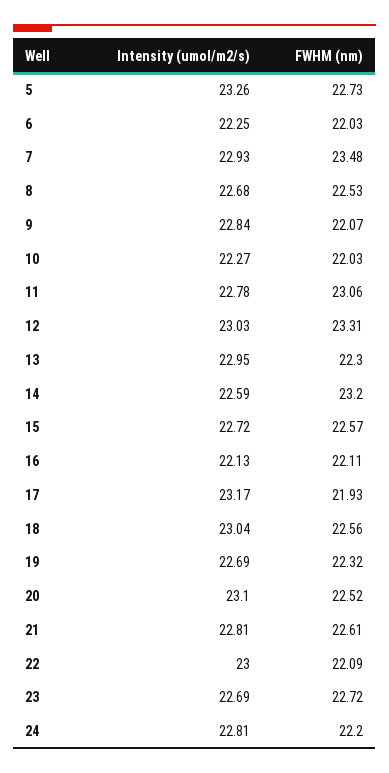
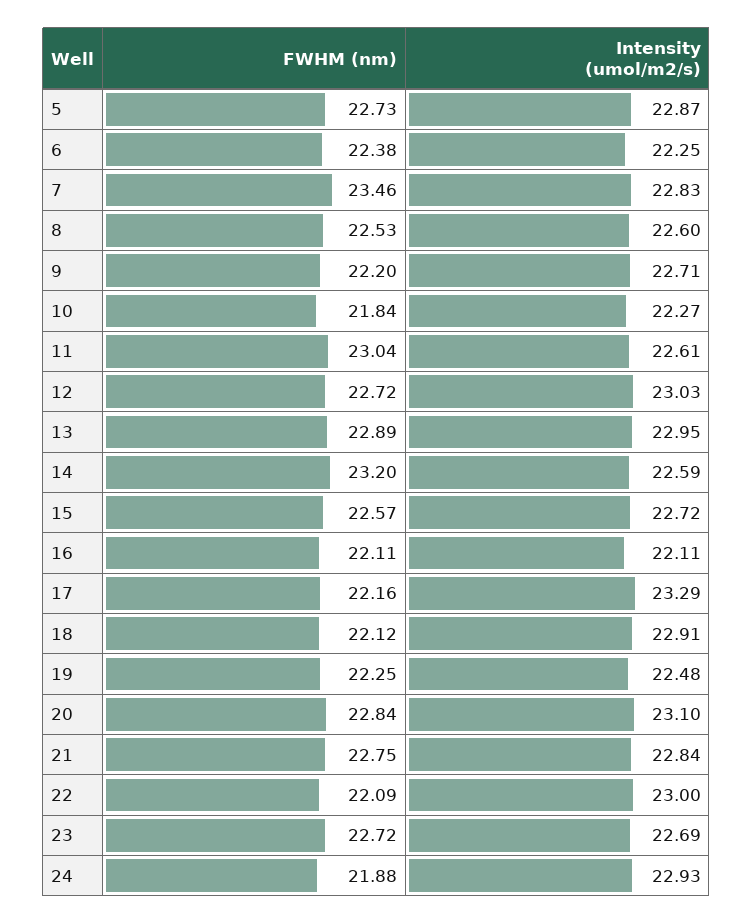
Intensity (umol/m2/s), 5: 23.26 -> 22.87
FWHM (nm), 6: 22.03 -> 22.38
Intensity (umol/m2/s), 7: 22.93 -> 22.83
FWHM (nm), 7: 23.48 -> 23.46
Intensity (umol/m2/s), 8: 22.68 -> 22.6
Intensity (umol/m2/s), 9: 22.84 -> 22.71
FWHM (nm), 9: 22.07 -> 22.2
FWHM (nm), 10: 22.03 -> 21.84
Intensity (umol/m2/s), 11: 22.78 -> 22.61
FWHM (nm), 11: 23.06 -> 23.04
FWHM (nm), 12: 23.31 -> 22.72
FWHM (nm), 13: 22.3 -> 22.89
Intensity (umol/m2/s), 16: 22.13 -> 22.11
Intensity (umol/m2/s), 17: 23.17 -> 23.29
FWHM (nm), 17: 21.93 -> 22.16
Intensity (umol/m2/s), 18: 23.04 -> 22.91
FWHM (nm), 18: 22.56 -> 22.12
Intensity (umol/m2/s), 19: 22.69 -> 22.48
FWHM (nm), 19: 22.32 -> 22.25
FWHM (nm), 20: 22.52 -> 22.84
Intensity (umol/m2/s), 21: 22.81 -> 22.84
FWHM (nm), 21: 22.61 -> 22.75
Intensity (umol/m2/s), 24: 22.81 -> 22.93
FWHM (nm), 24: 22.2 -> 21.88

